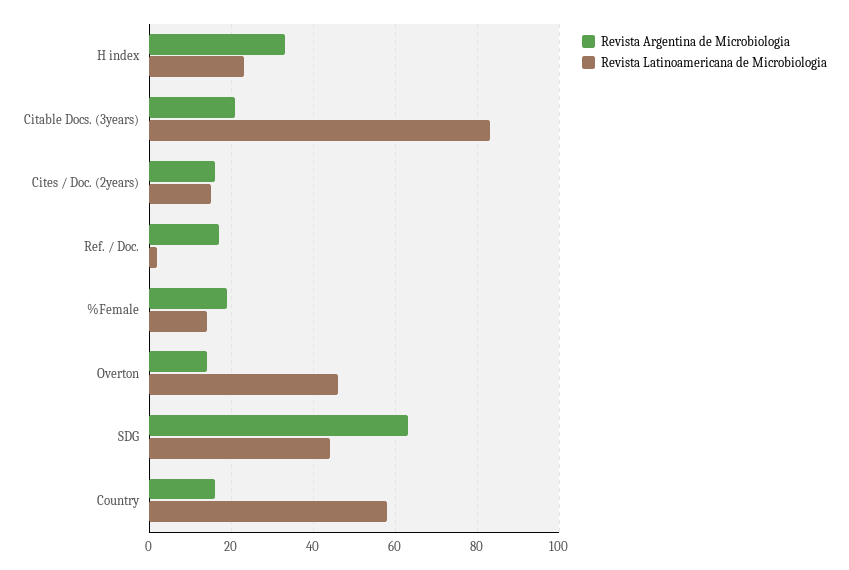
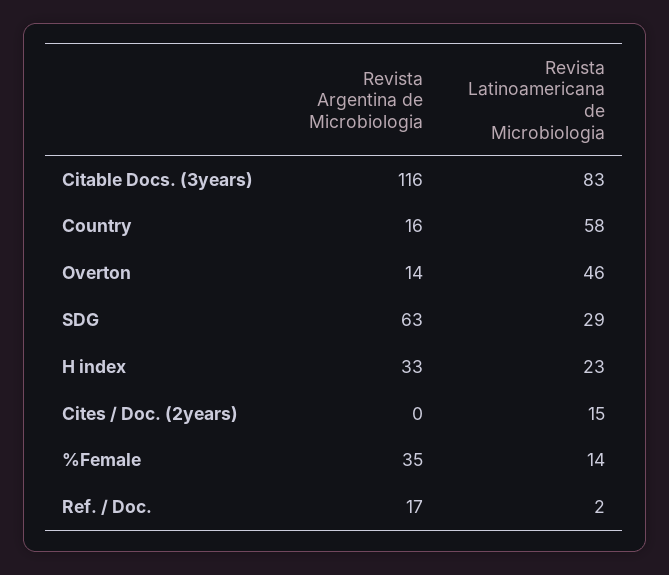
Revista Argentina de Microbiologia, Citable Docs. (3years): 20 -> 116
Revista Argentina de Microbiologia, Cites / Doc. (2years): 15 -> 0
Revista Argentina de Microbiologia, %Female: 20 -> 35
Revista Latinoamericana de Microbiologia, SDG: 45 -> 29

